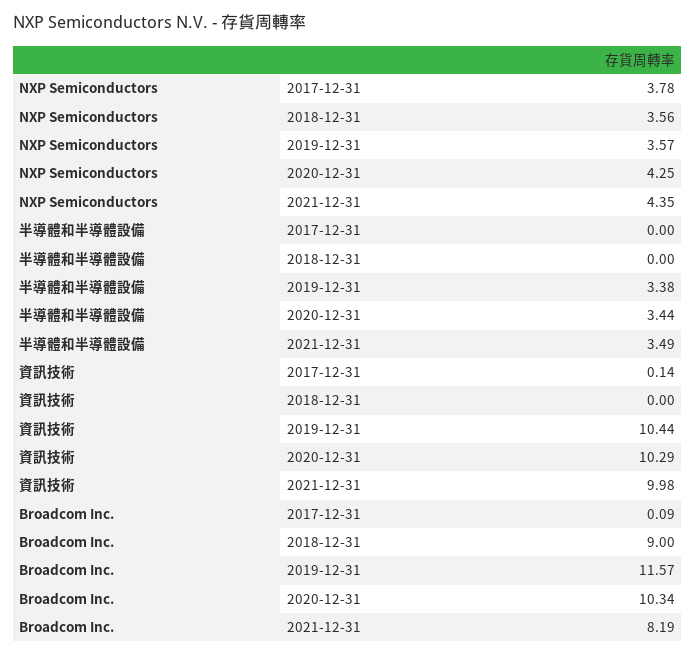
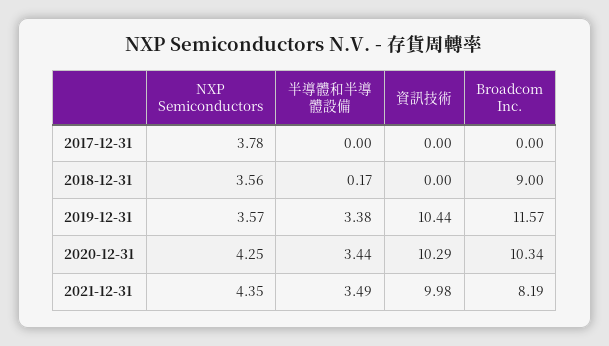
半導體和半導體設備, 2018-12-31: 0 -> 0.17
資訊技術, 2017-12-31: 0.14 -> 0
Broadcom Inc., 2017-12-31: 0.09 -> 0

